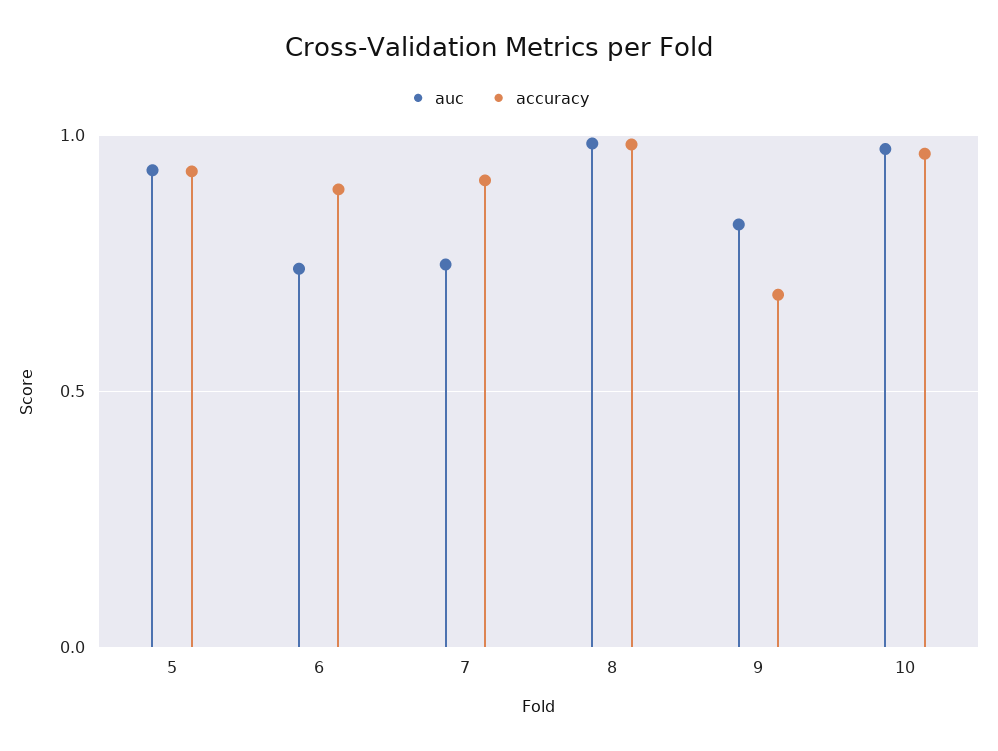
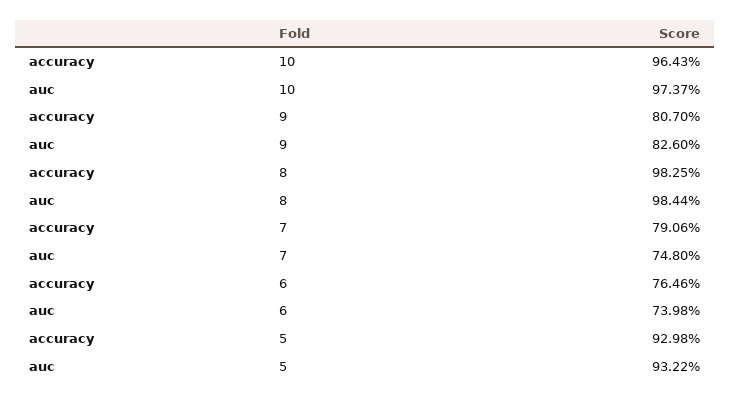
accuracy, 6: 0.9 -> 0.7646
accuracy, 7: 0.9 -> 0.7906
accuracy, 9: 0.7 -> 0.807

